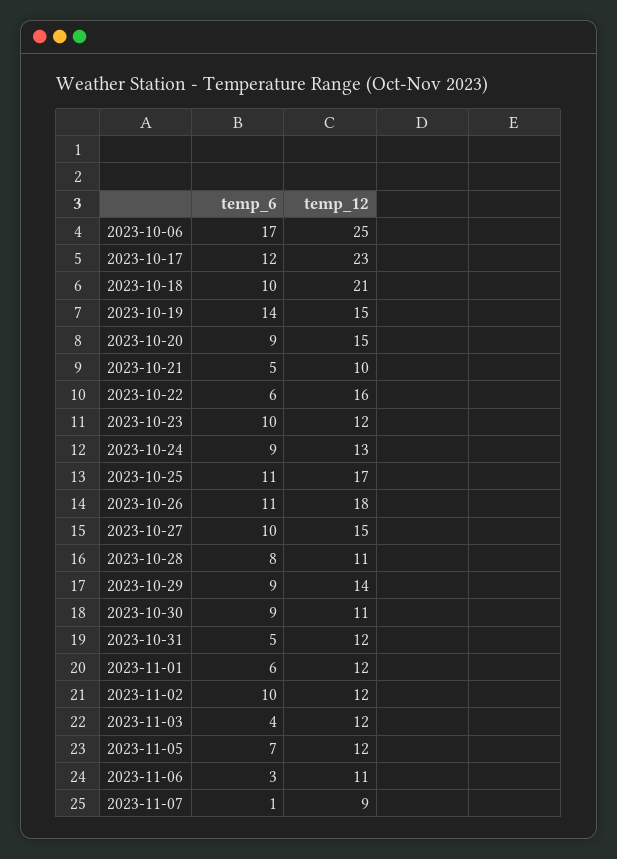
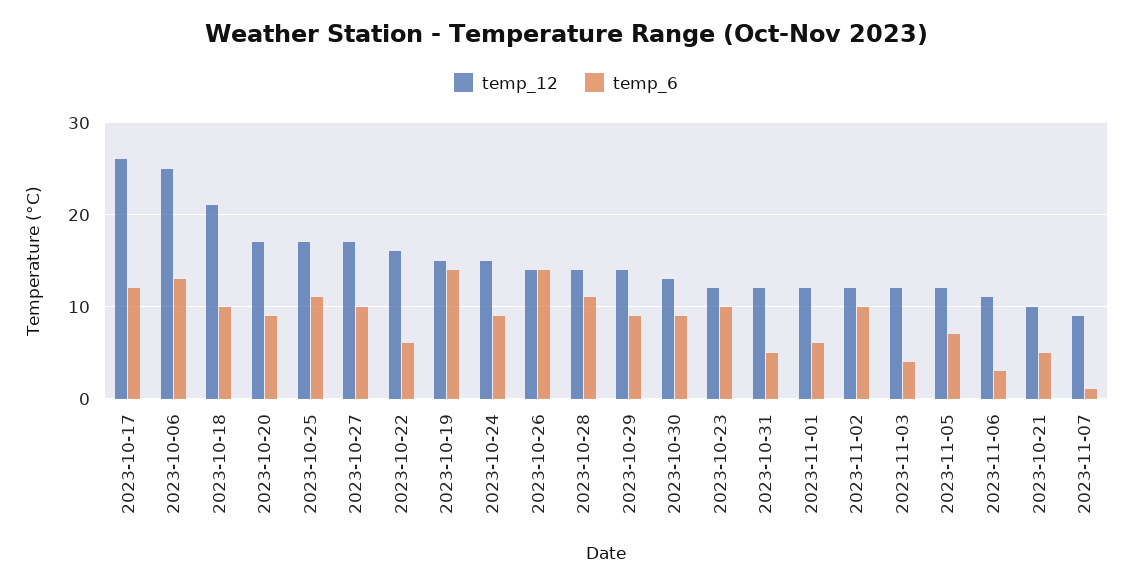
temp_6, 2023-10-06: 17 -> 13
temp_12, 2023-10-17: 23 -> 26
temp_12, 2023-10-20: 15 -> 17
temp_12, 2023-10-24: 13 -> 15
temp_6, 2023-10-26: 11 -> 14
temp_12, 2023-10-26: 18 -> 14
temp_12, 2023-10-27: 15 -> 17
temp_6, 2023-10-28: 8 -> 11
temp_12, 2023-10-28: 11 -> 14
temp_12, 2023-10-30: 11 -> 13

